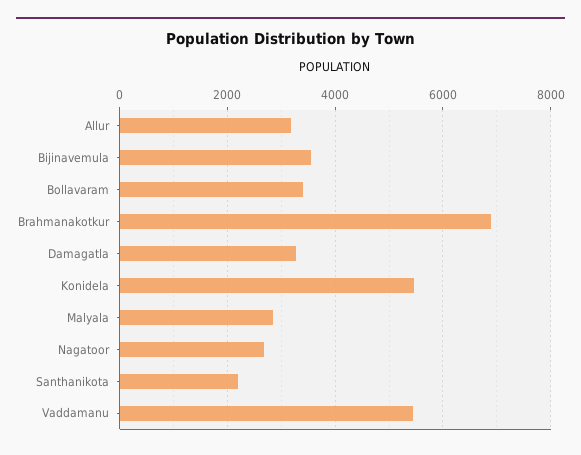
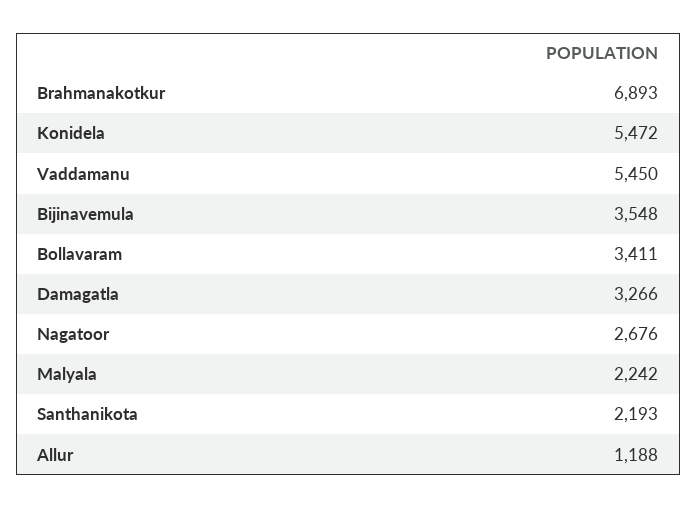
Allur: 3200 -> 1188
Malyala: 2800 -> 2242

